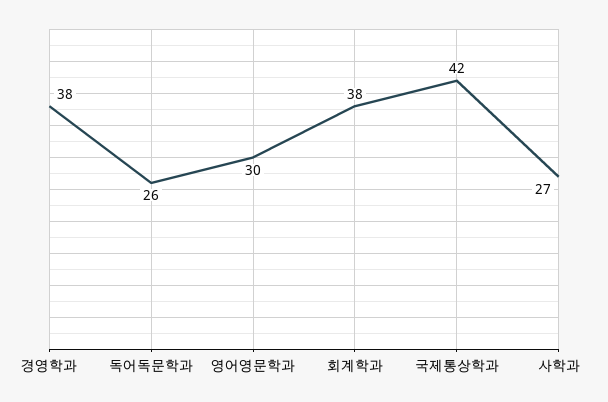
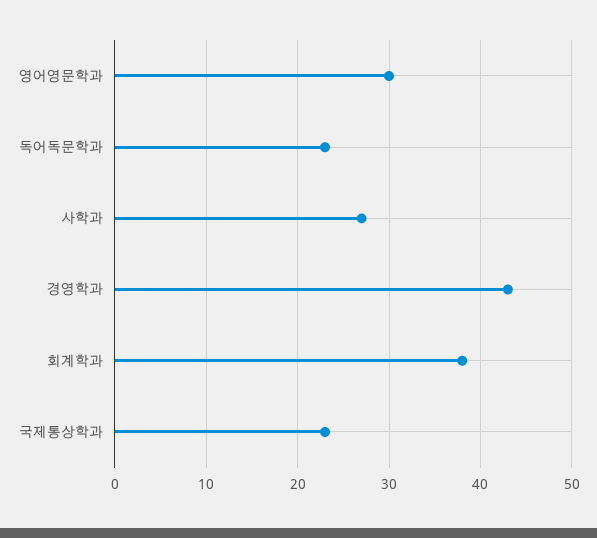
경영학과: 38 -> 43
독어독문학과: 26 -> 23
국제통상학과: 42 -> 23

